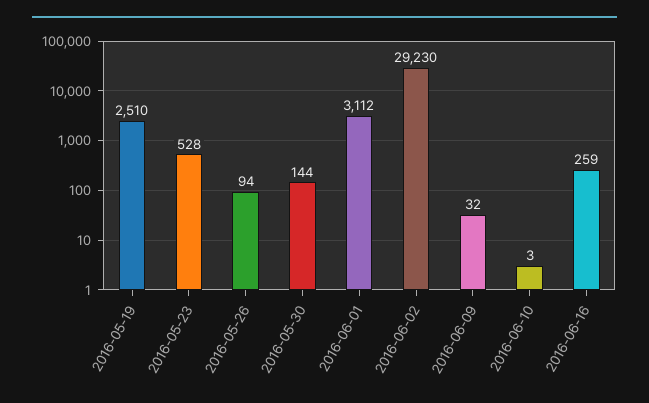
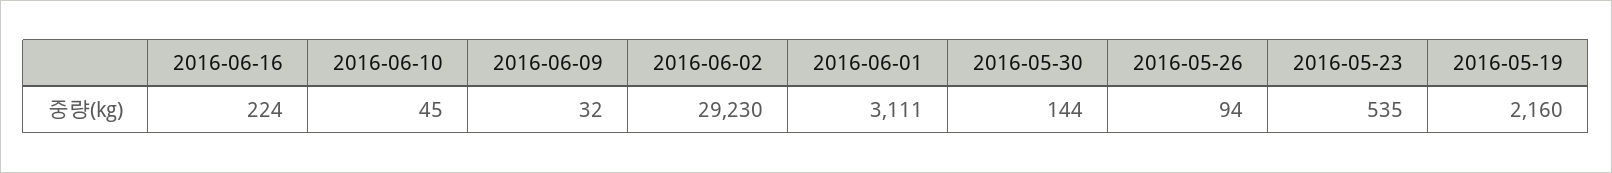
2016-05-19: 2510 -> 2160
2016-05-23: 528 -> 535
2016-06-01: 3112 -> 3111
2016-06-10: 3 -> 45
2016-06-16: 259 -> 224

